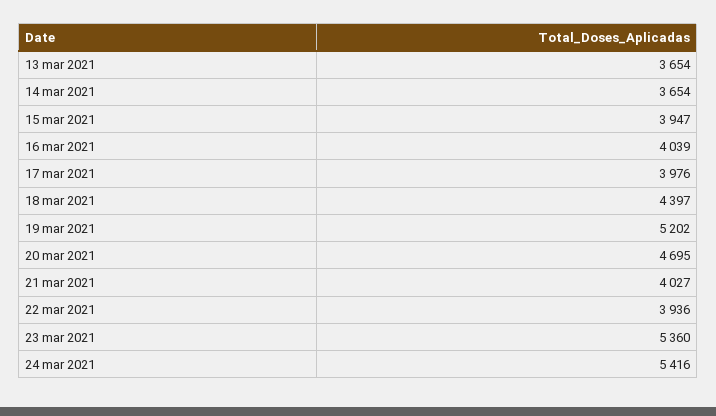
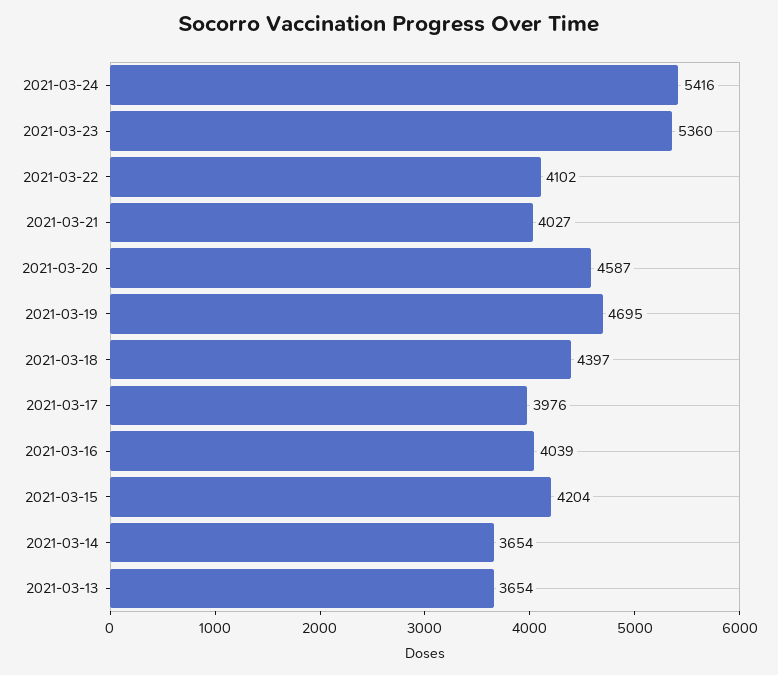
15 mar 2021: 3947 -> 4204
19 mar 2021: 5202 -> 4695
20 mar 2021: 4695 -> 4587
22 mar 2021: 3936 -> 4102

